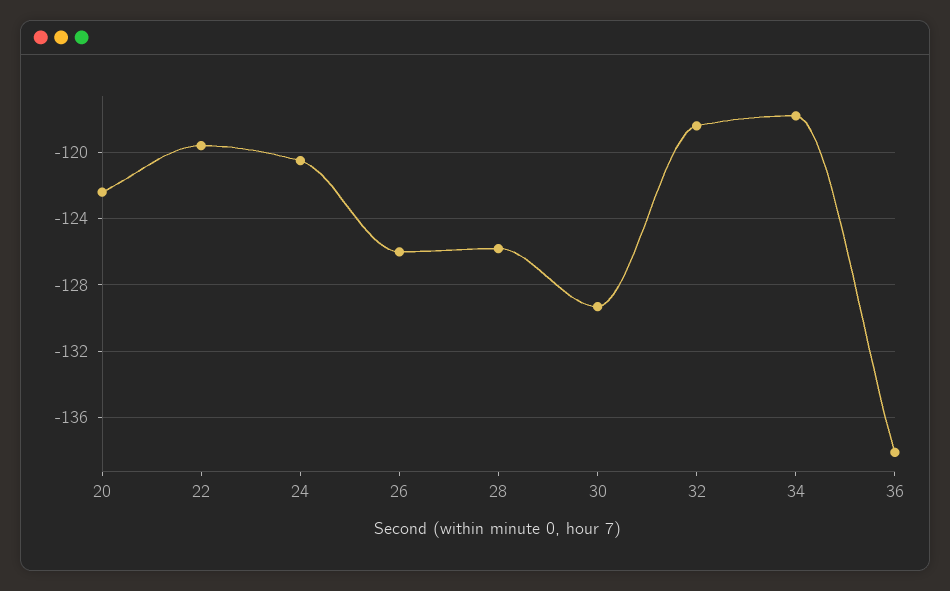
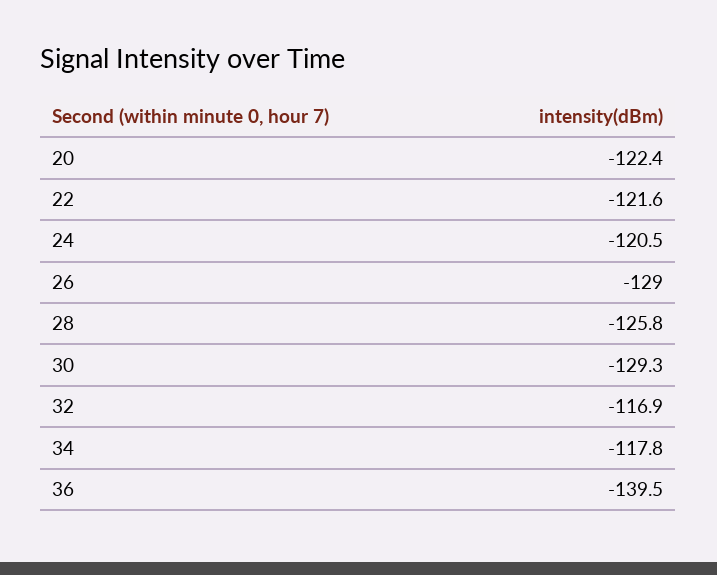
22: -119.5 -> -121.6
26: -126 -> -129
32: -118.5 -> -116.9
36: -138 -> -139.5

